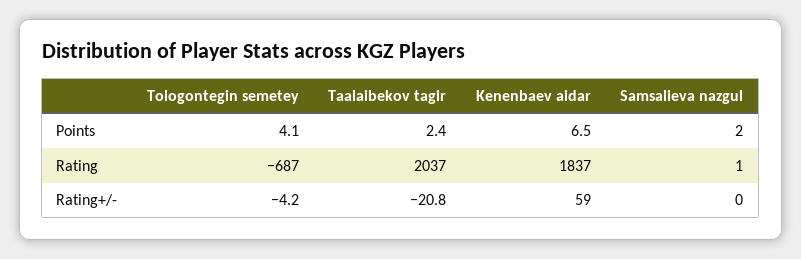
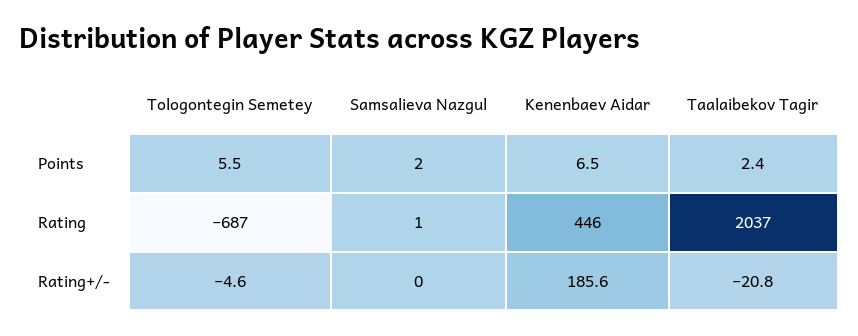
Tologontegin semetey, Points: 4.1 -> 5.5
Kenenbaev aidar, Rating: 1837 -> 446
Tologontegin semetey, Rating+/-: -4.2 -> -4.6
Kenenbaev aidar, Rating+/-: 59 -> 185.6

